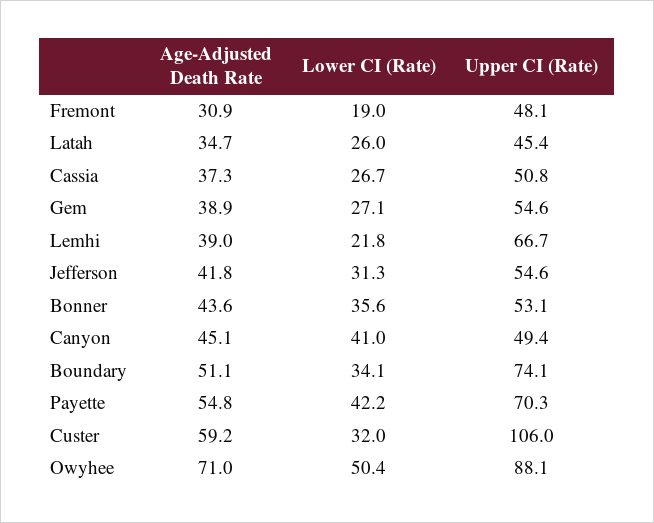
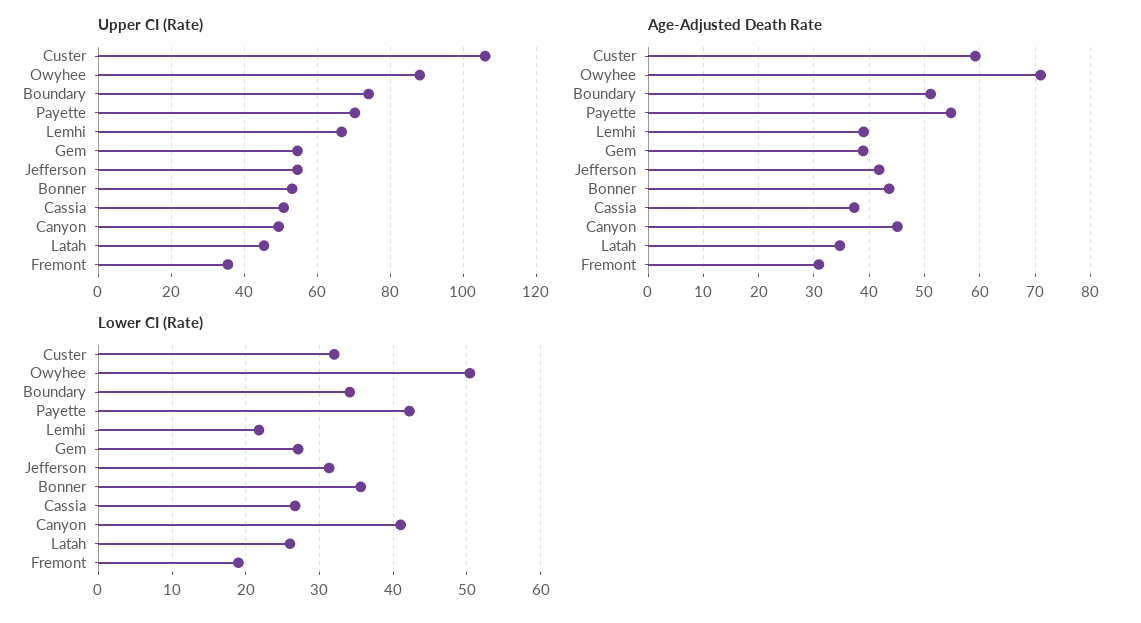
Upper CI (Rate), Fremont: 48.1 -> 36

